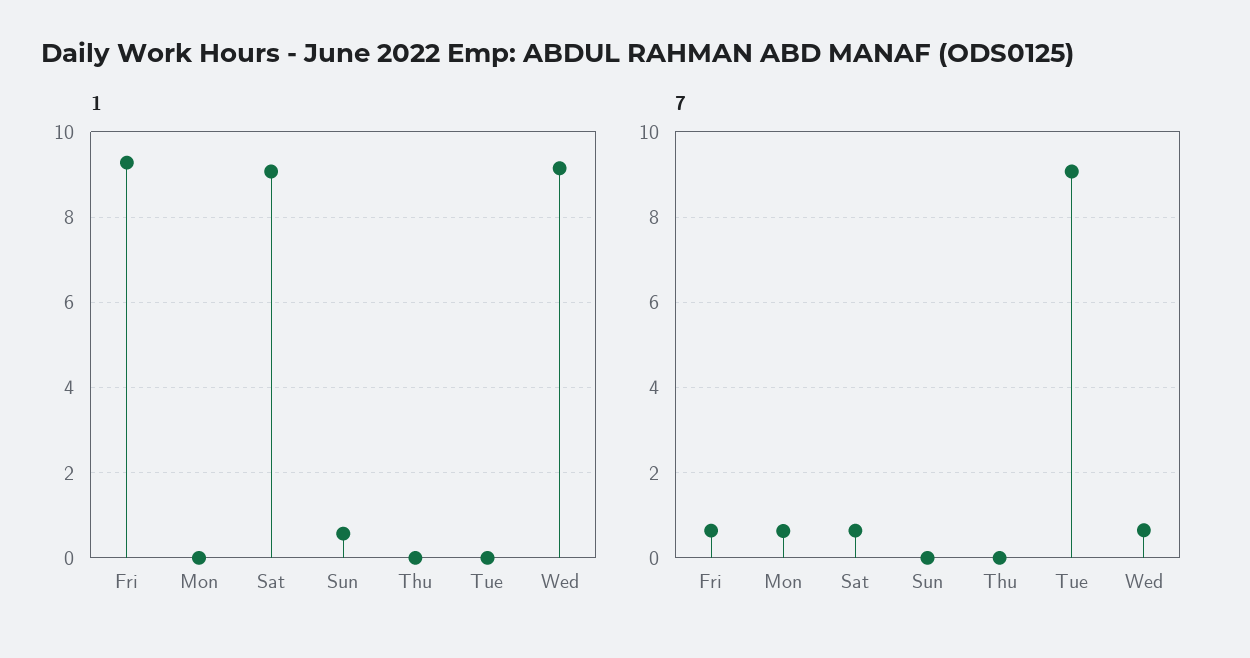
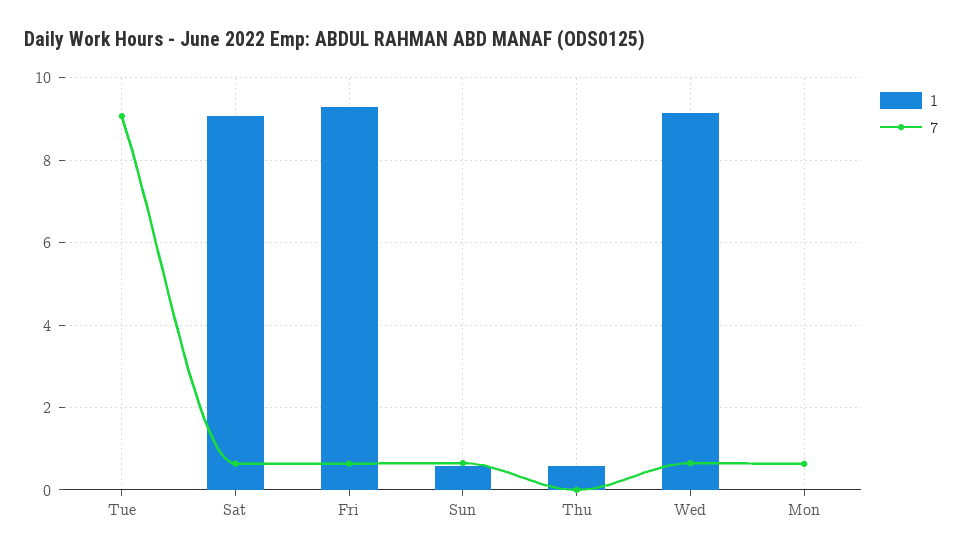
1, Thu: 0 -> 0.6
7, Sun: 0 -> 0.6

